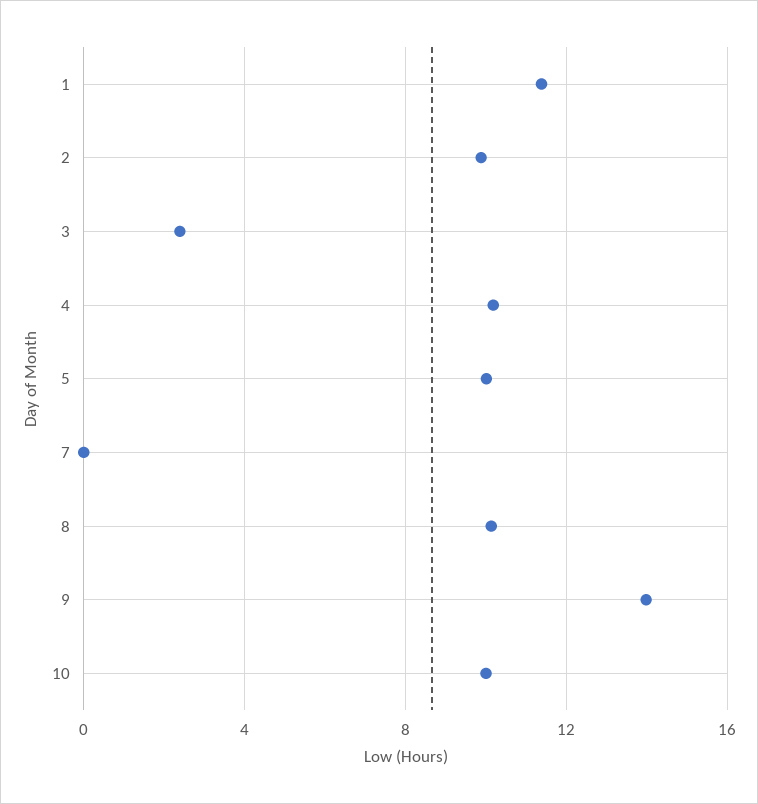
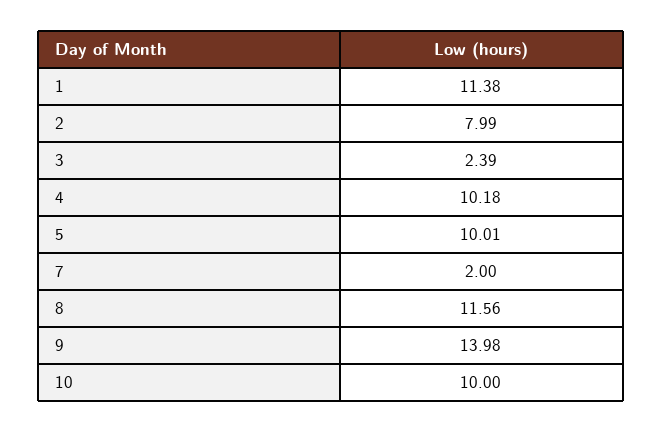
2: 10 -> 7.99
7: 0 -> 2
8: 10 -> 11.56

